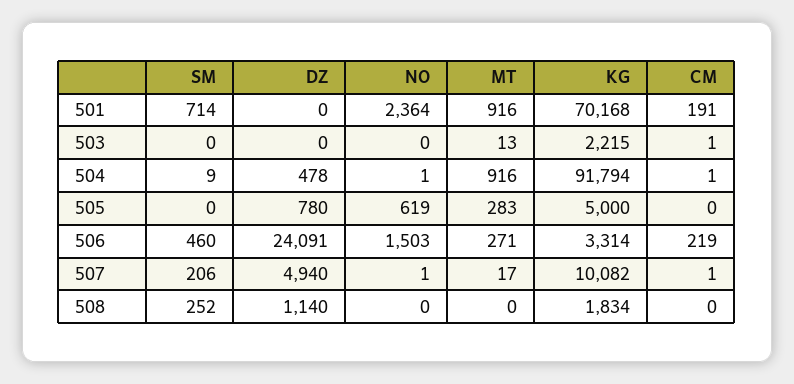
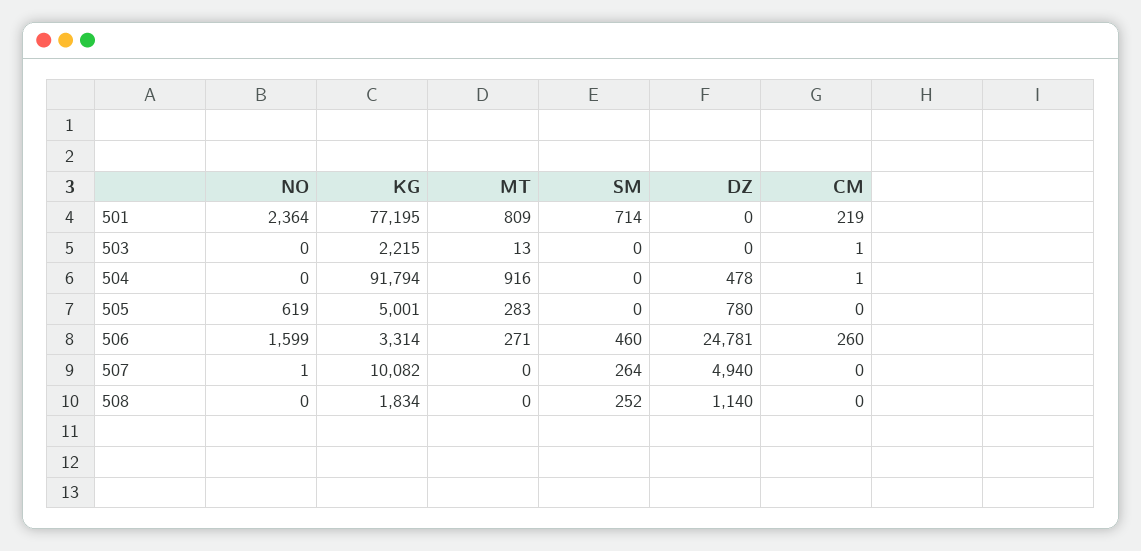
MT, 501: 916 -> 809
KG, 501: 70168 -> 77195
CM, 501: 191 -> 219
SM, 504: 9 -> 0
NO, 504: 1 -> 0
KG, 505: 5000 -> 5001
DZ, 506: 24091 -> 24781
NO, 506: 1503 -> 1599
CM, 506: 219 -> 260
SM, 507: 206 -> 264
MT, 507: 17 -> 0
CM, 507: 1 -> 0

